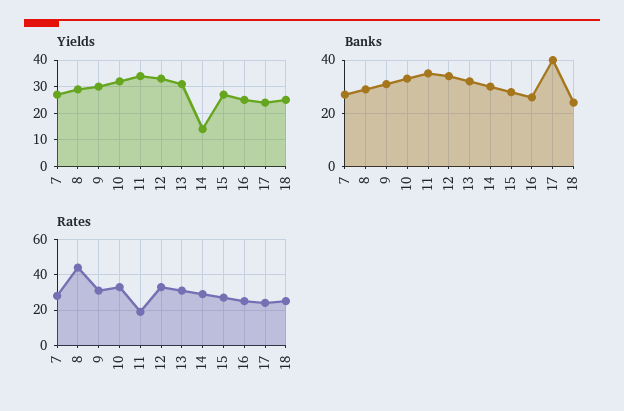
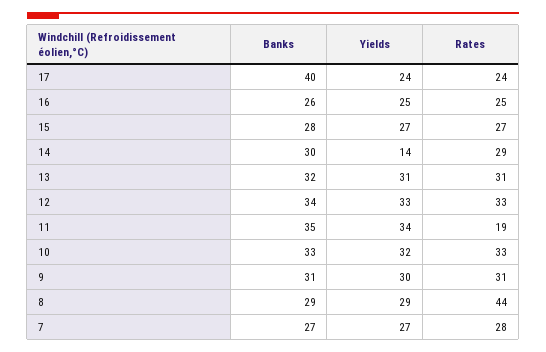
Yields, 18: 25 -> none
Banks, 18: 25 -> none
Rates, 18: 25 -> none

